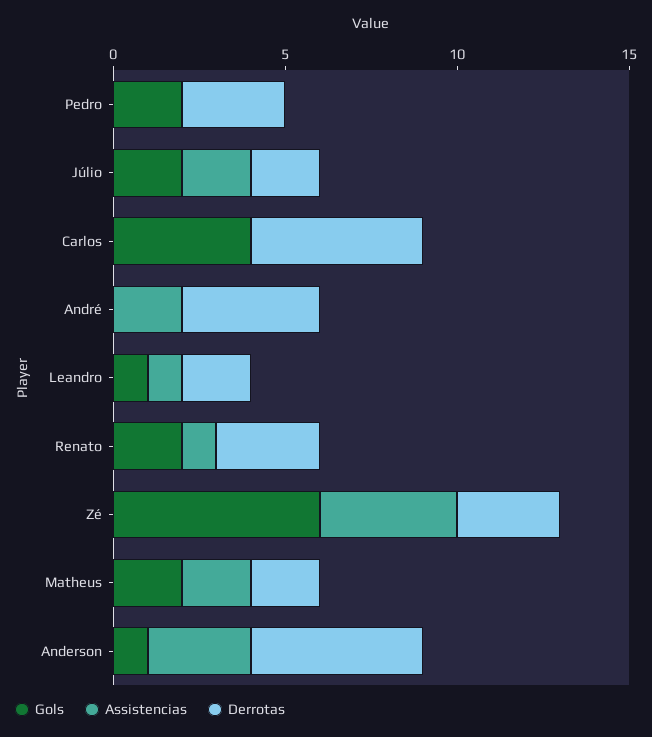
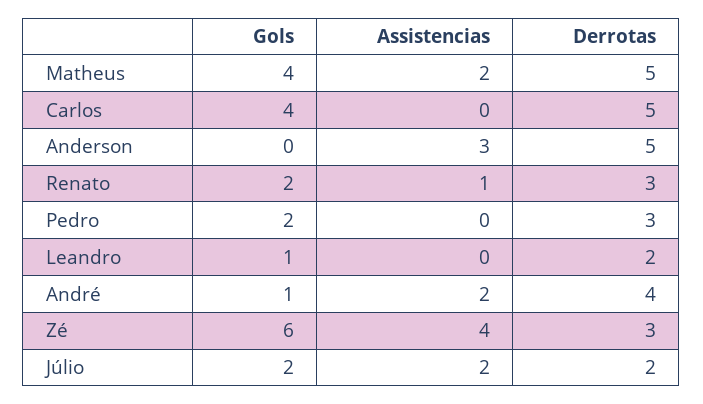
Gols, André: 0 -> 1
Assistencias, Leandro: 1 -> 0
Gols, Matheus: 2 -> 4
Derrotas, Matheus: 2 -> 5
Gols, Anderson: 1 -> 0

